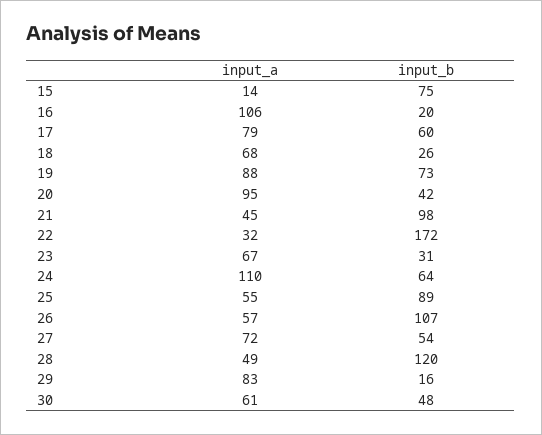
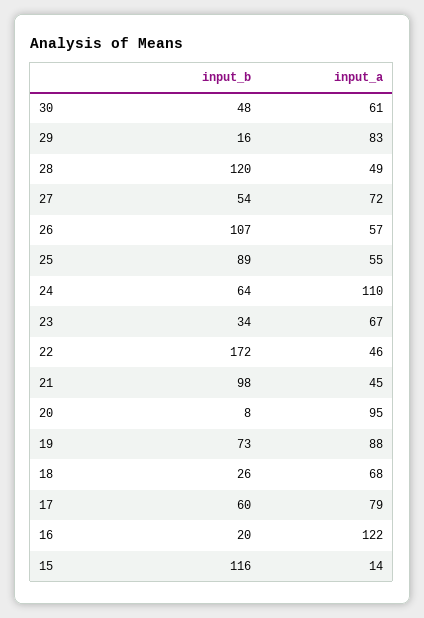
input_b, 15: 75 -> 116
input_a, 16: 106 -> 122
input_b, 20: 42 -> 8
input_a, 22: 32 -> 46
input_b, 23: 31 -> 34

